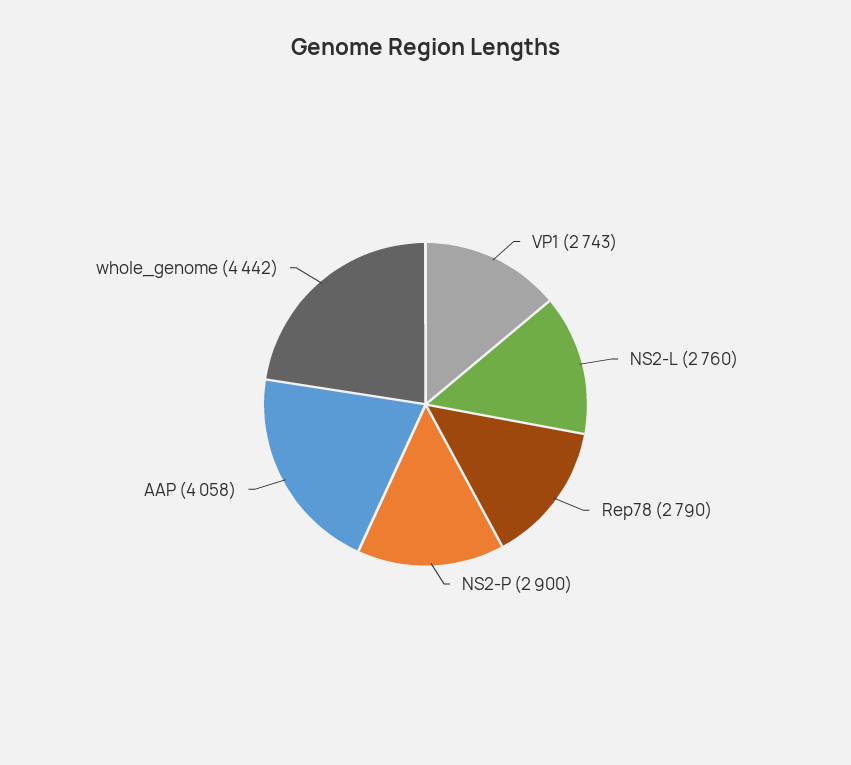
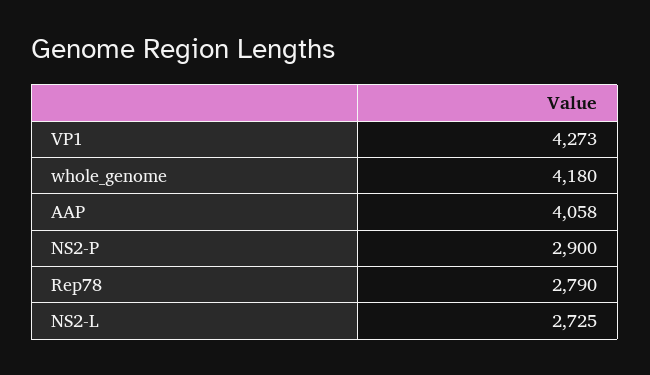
VP1: 2743 -> 4273
NS2-L: 2760 -> 2725
whole_genome: 4442 -> 4180

